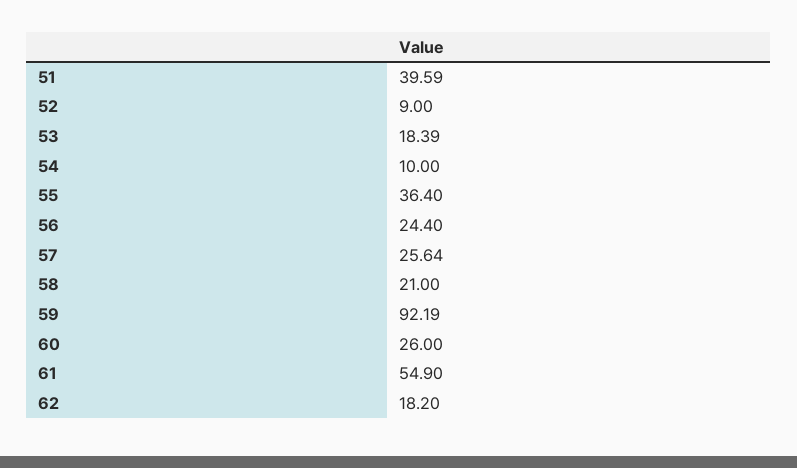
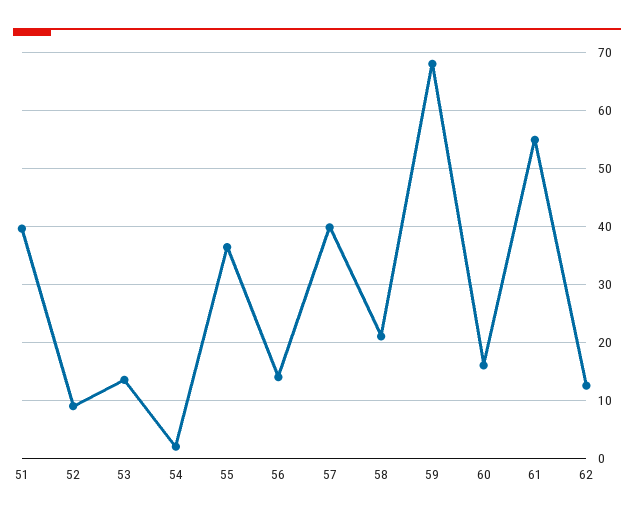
53: 18.39 -> 14
54: 10 -> 2
56: 24.4 -> 14
57: 25.64 -> 40
59: 92.19 -> 68
60: 26 -> 16
62: 18.2 -> 12

